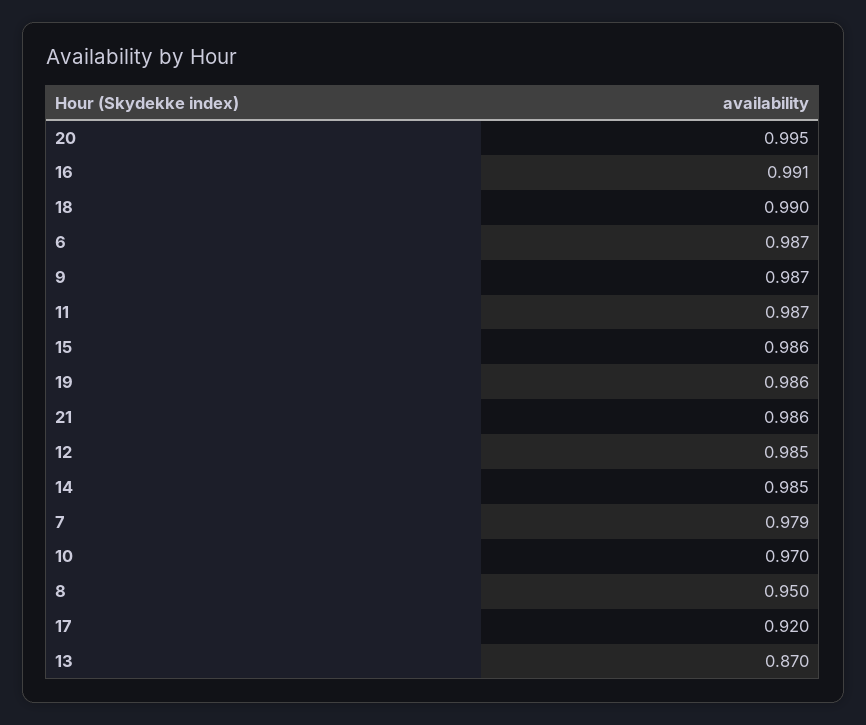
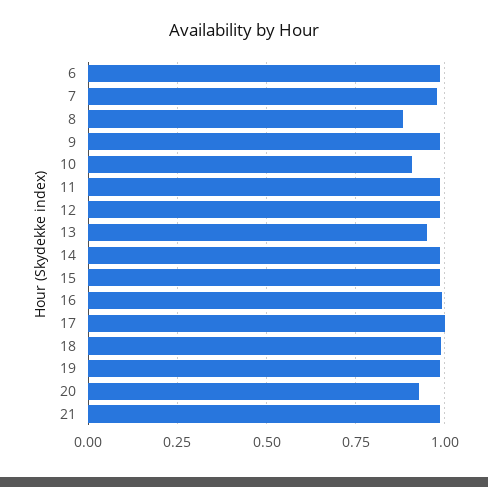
20: 0.995 -> 0.925
10: 0.97 -> 0.9
8: 0.95 -> 0.875
17: 0.92 -> 1
13: 0.87 -> 0.95

